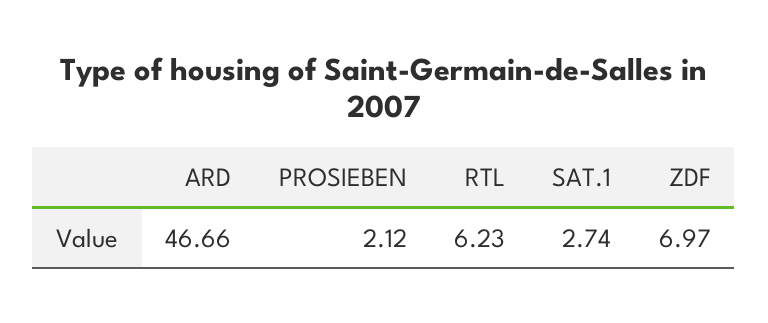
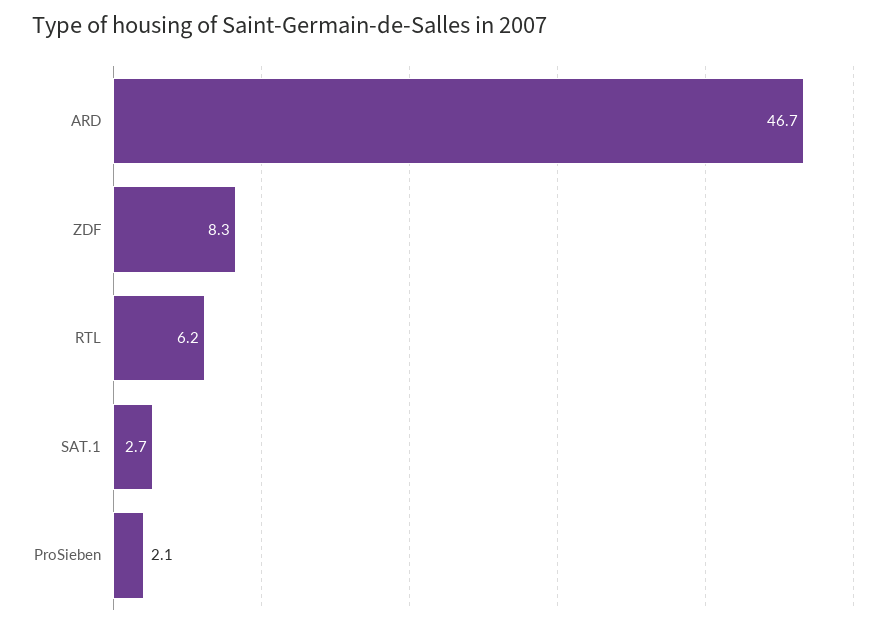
ZDF: 6.97 -> 8.3

